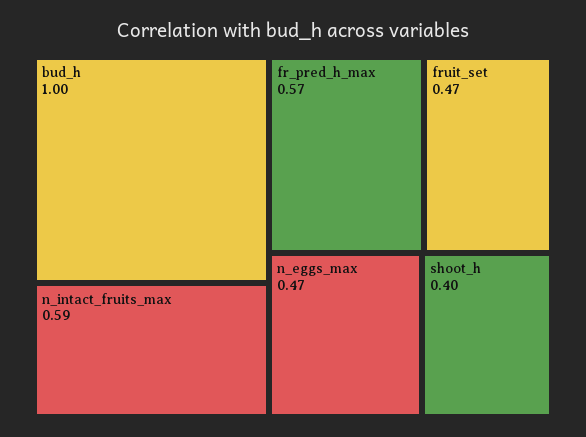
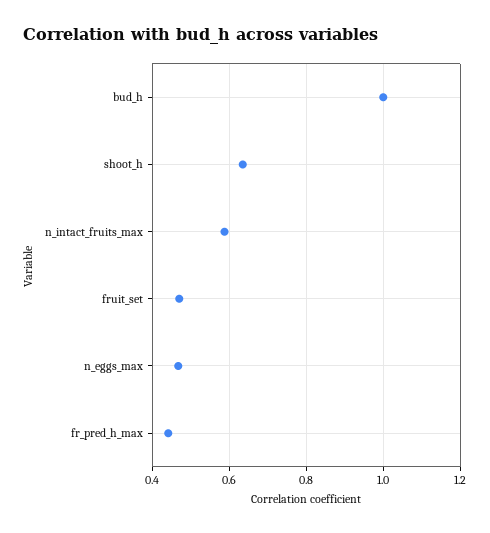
fr_pred_h_max: 0.57 -> 0.44
shoot_h: 0.4 -> 0.64

